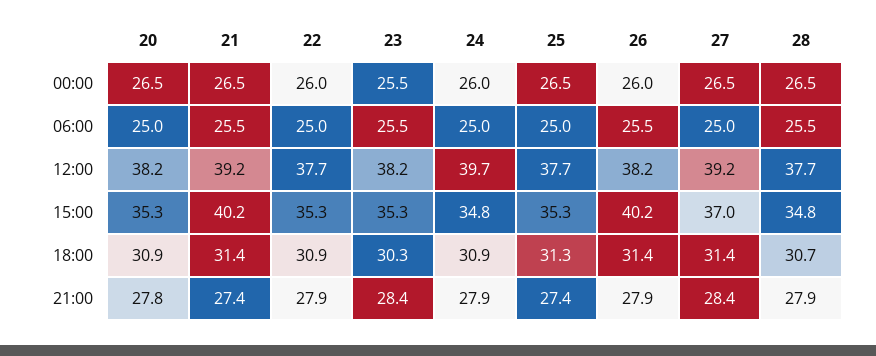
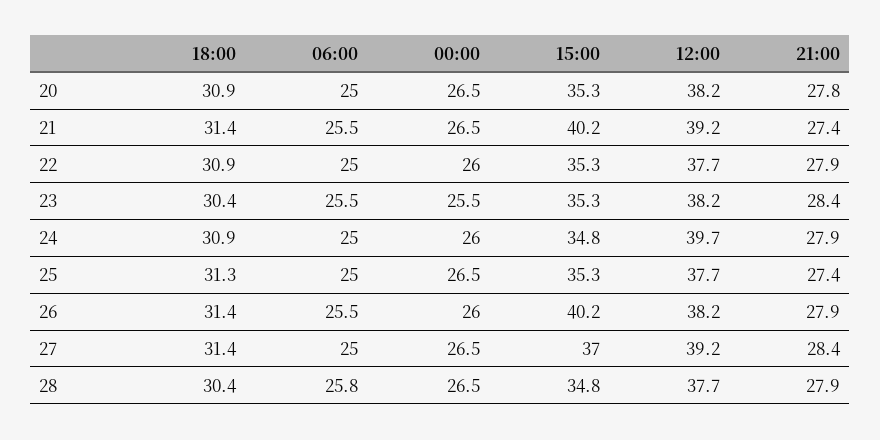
28, 06:00: 25.5 -> 25.8
23, 18:00: 30.3 -> 30.4
28, 18:00: 30.7 -> 30.4

